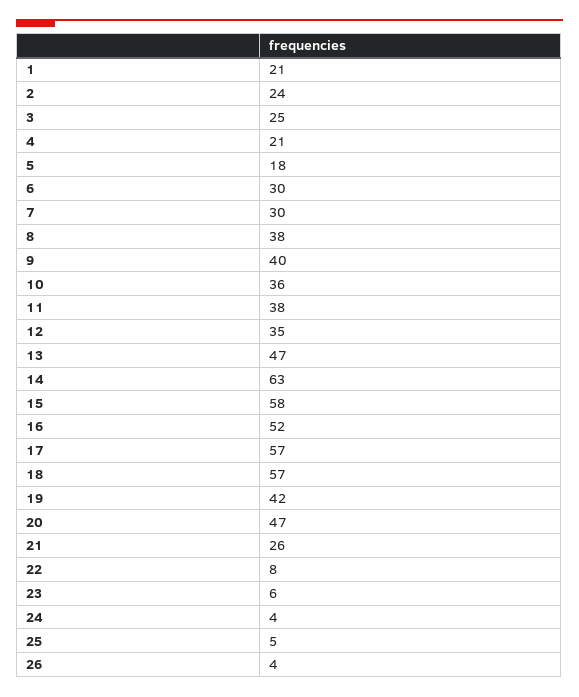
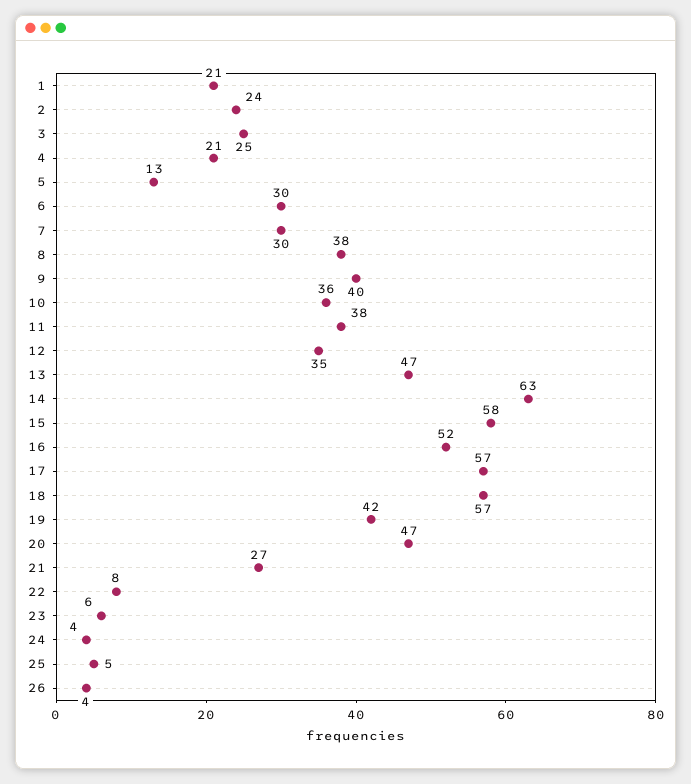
5: 18 -> 13
21: 26 -> 27

